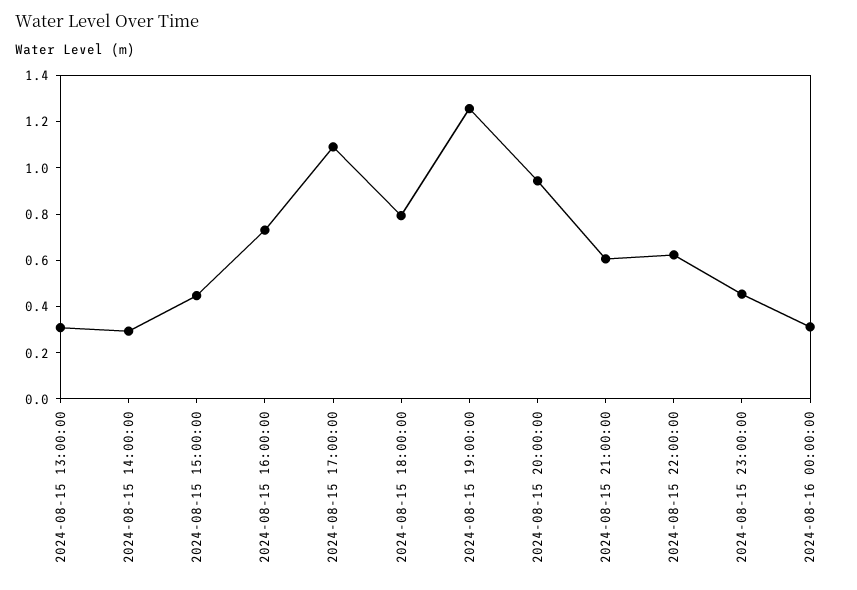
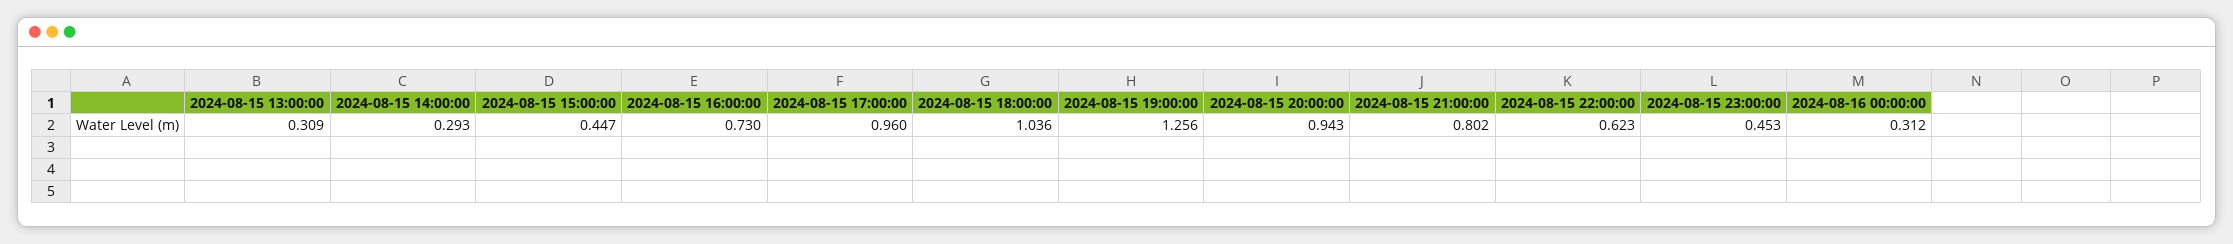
2024-08-15 17:00:00: 1.1 -> 0.96
2024-08-15 18:00:00: 0.8 -> 1.036
2024-08-15 21:00:00: 0.6 -> 0.802

